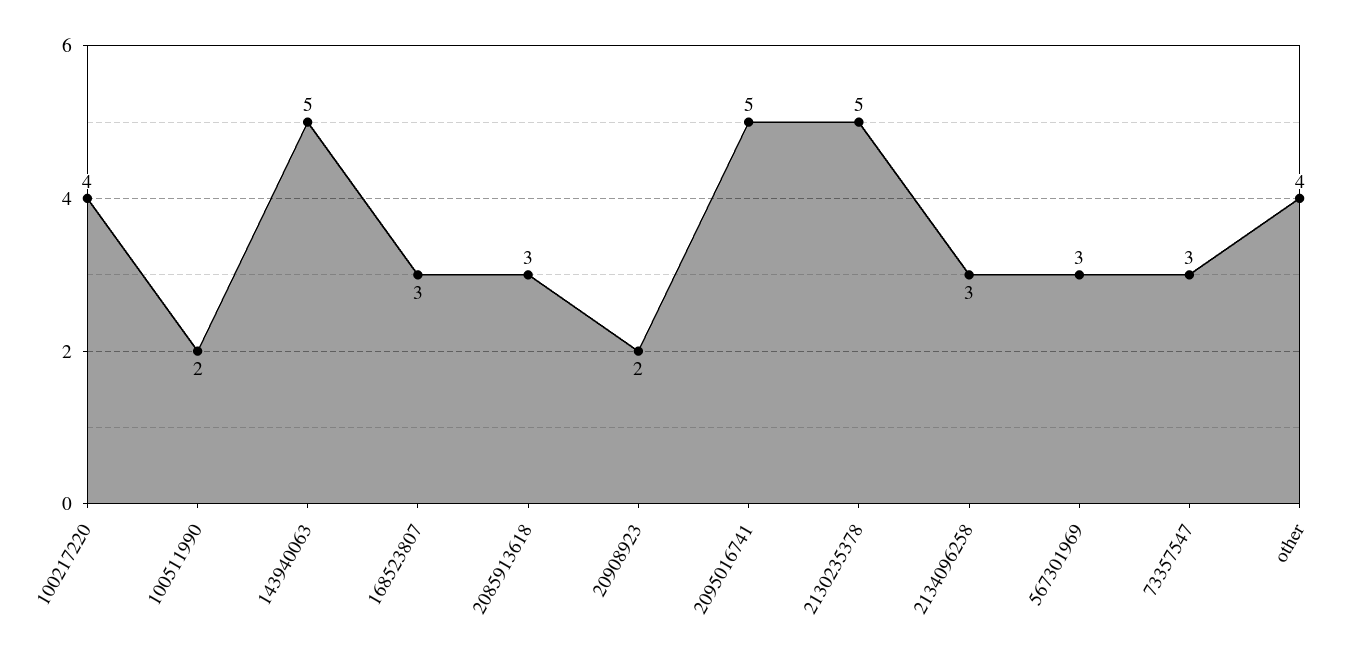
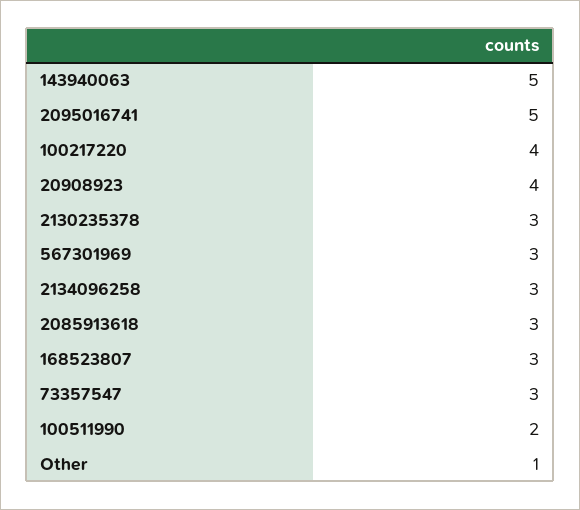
20908923: 2 -> 4
2130235378: 5 -> 3
other: 4 -> 1

